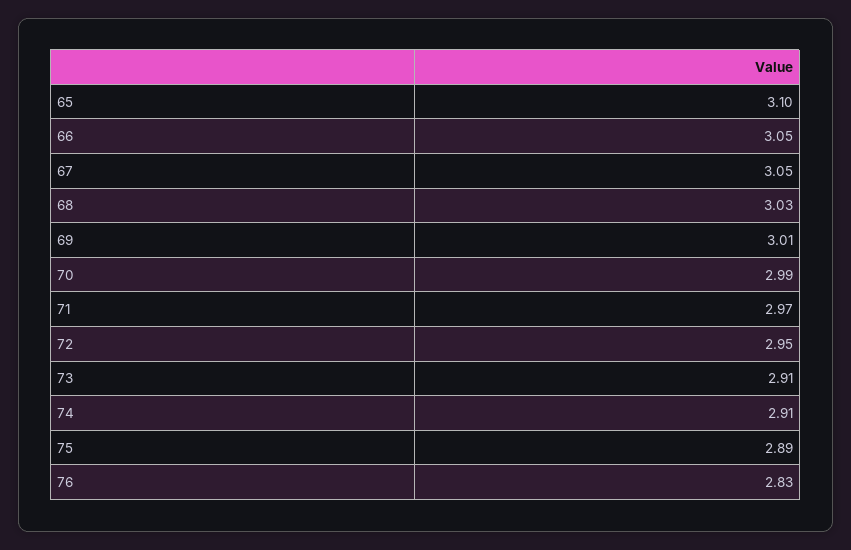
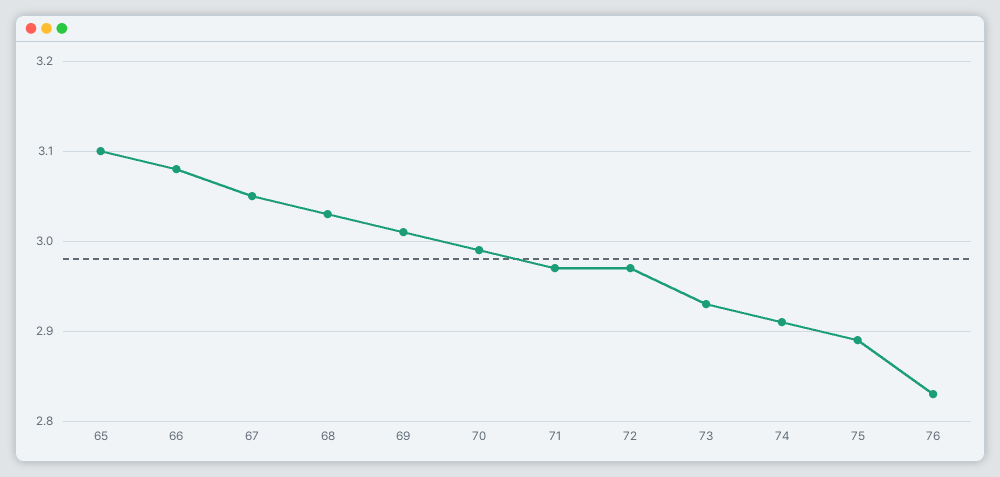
66: 3.05 -> 3.08
72: 2.95 -> 2.97
73: 2.91 -> 2.93

